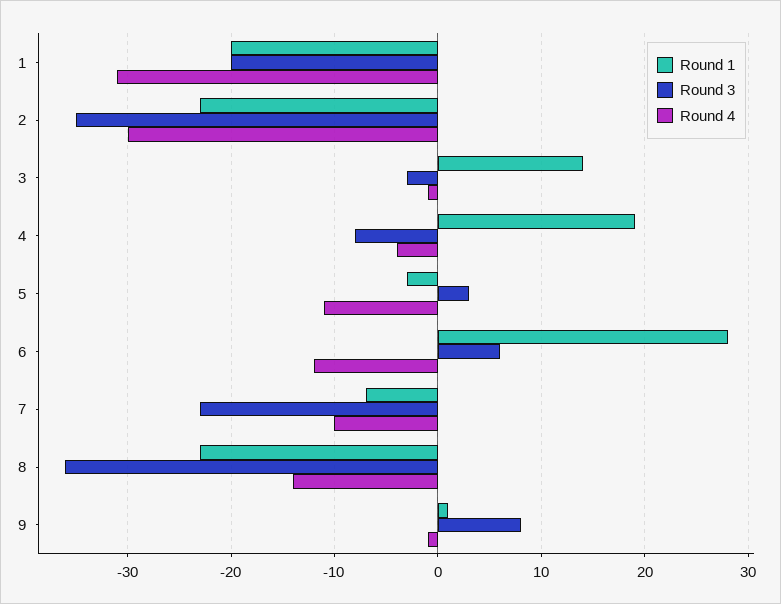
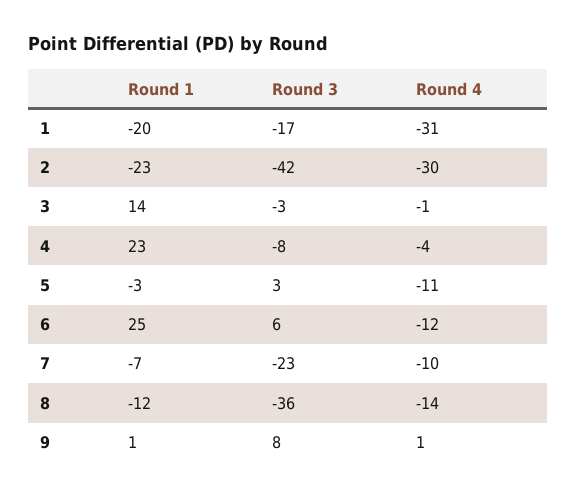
Round 3, 1: -20 -> -17
Round 3, 2: -35 -> -42
Round 1, 4: 19 -> 23
Round 1, 6: 28 -> 25
Round 1, 8: -23 -> -12
Round 4, 9: -1 -> 1

